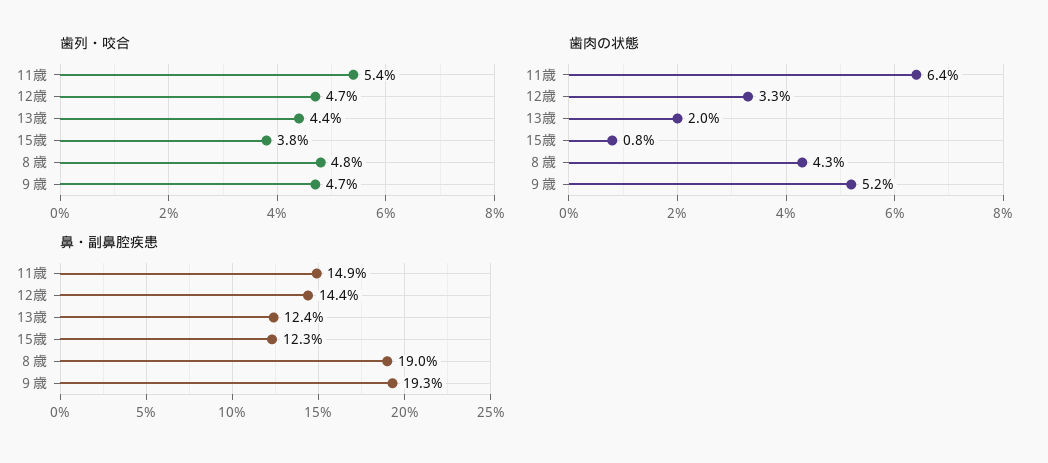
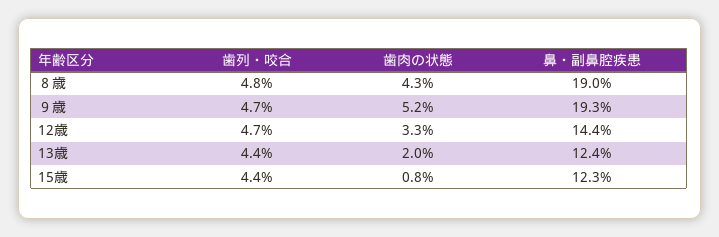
歯列・咬合, 11歳: 5.4 -> none
歯列・咬合, 15歳: 3.8 -> 4.4
歯肉の状態, 11歳: 6.4 -> none
鼻・副鼻腔疾患, 11歳: 14.9 -> none

